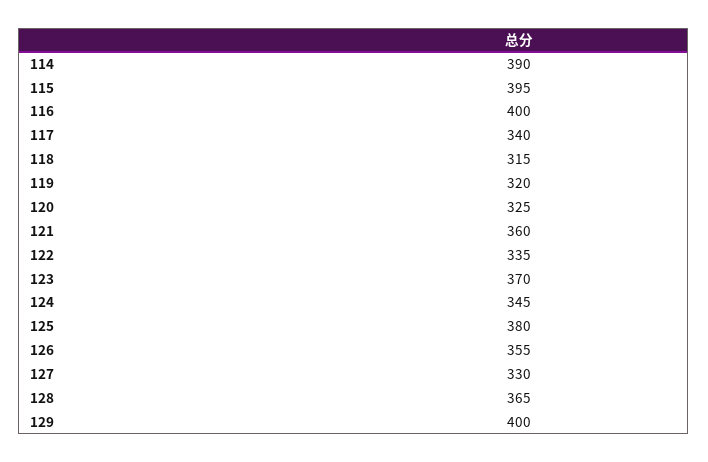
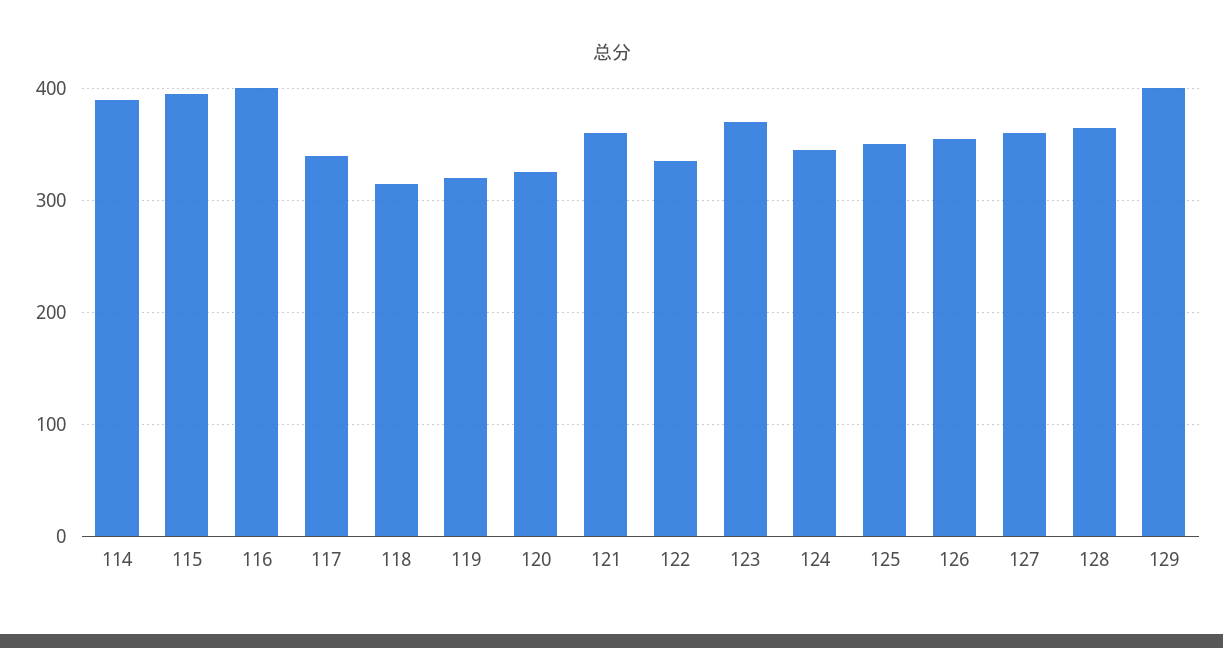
125: 380 -> 350
127: 330 -> 360

